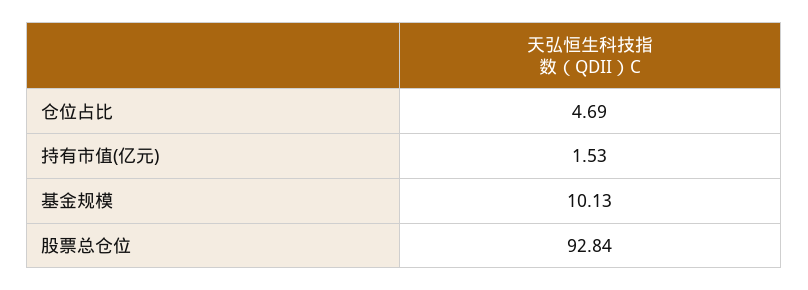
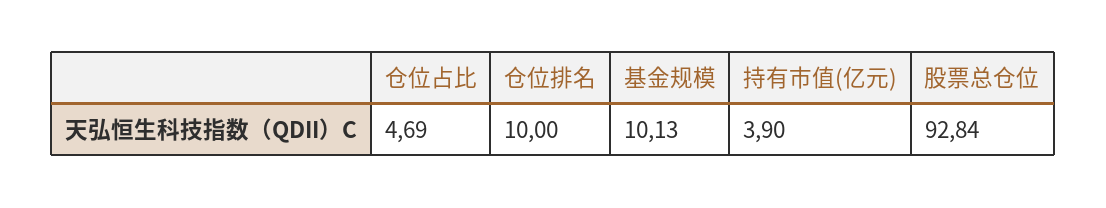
持有市值(亿元): 1.53 -> 3.9
仓位排名: none -> 10

